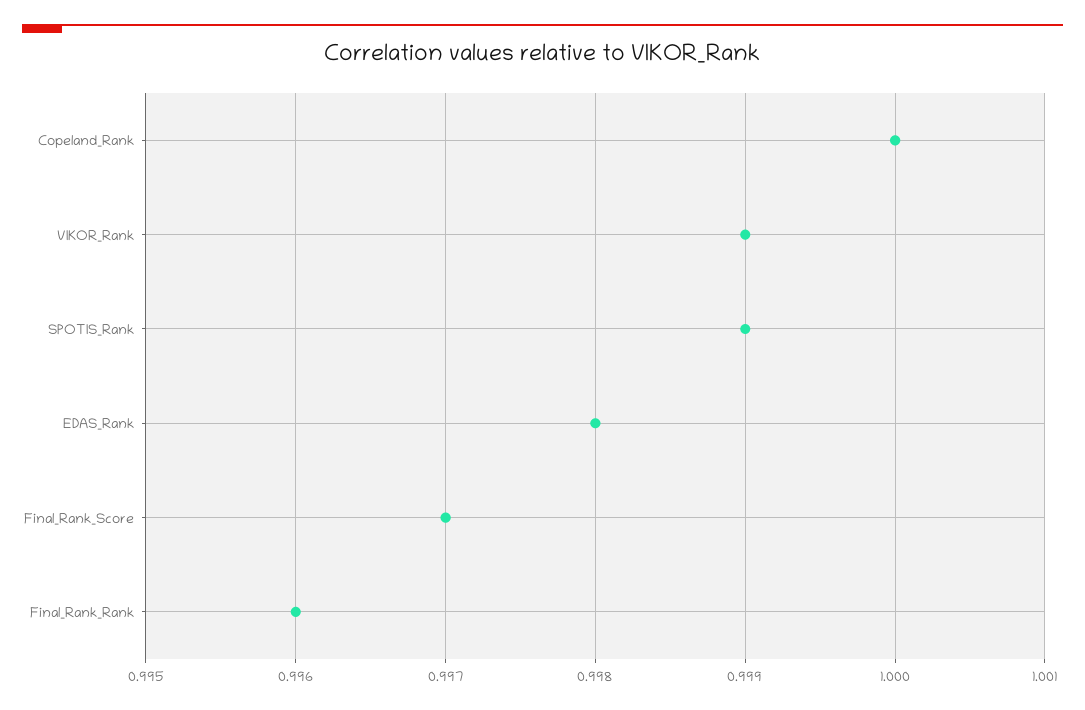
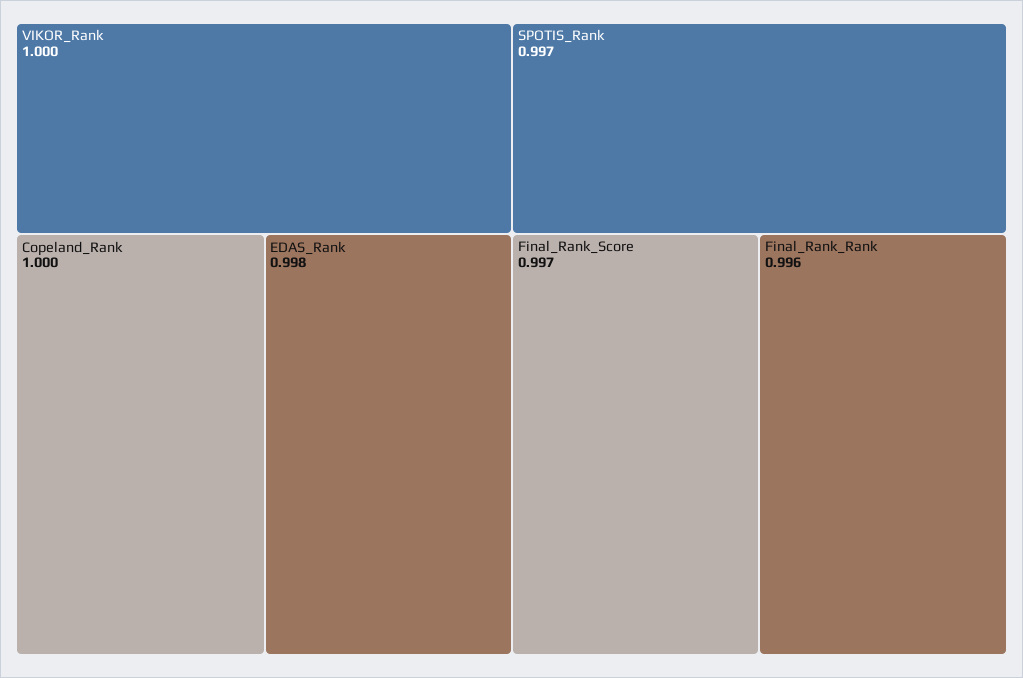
VIKOR_Rank: 0.999 -> 1
SPOTIS_Rank: 0.999 -> 0.997

